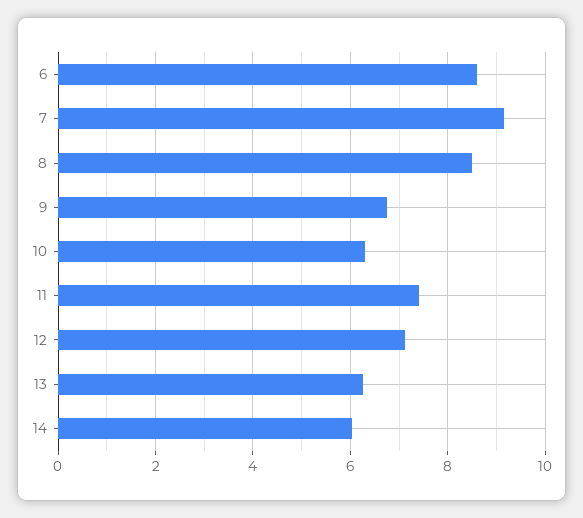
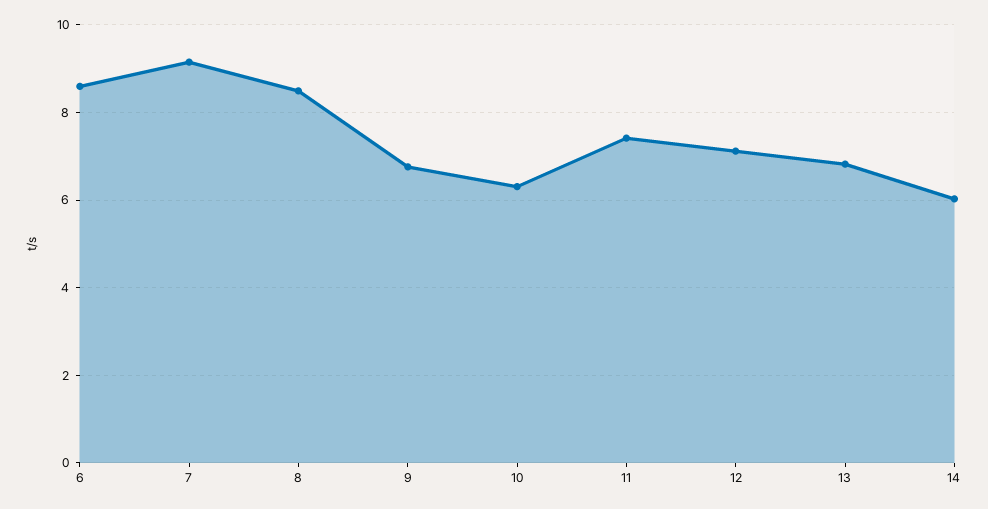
13: 6.2 -> 6.8

